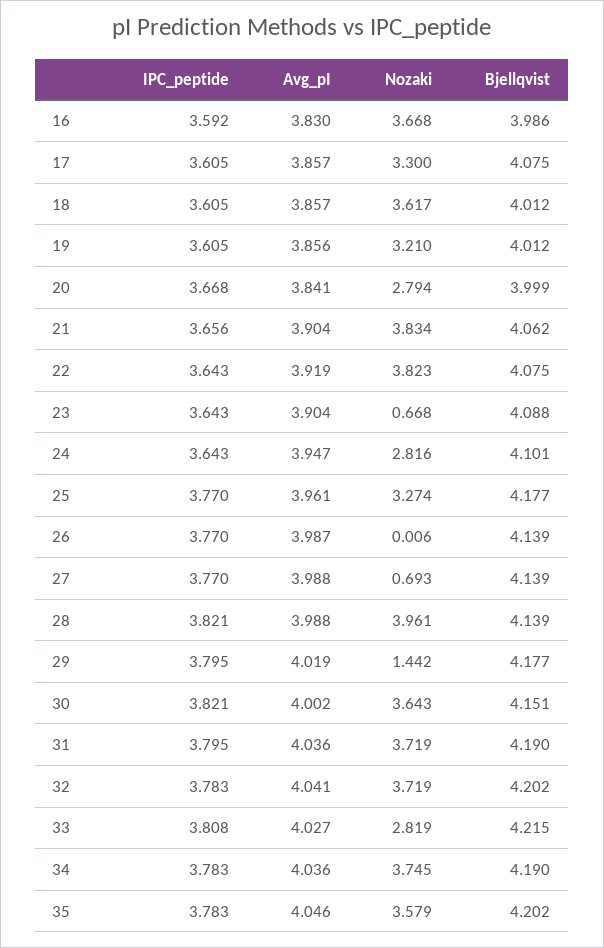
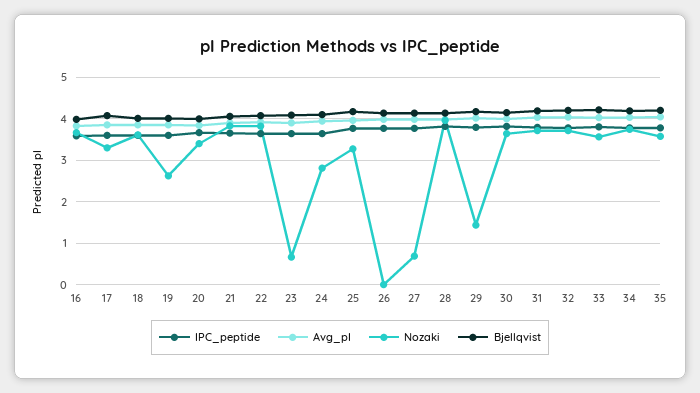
Nozaki, 19: 3.21 -> 2.6
Nozaki, 20: 2.794 -> 3.4
Nozaki, 33: 2.819 -> 3.6

